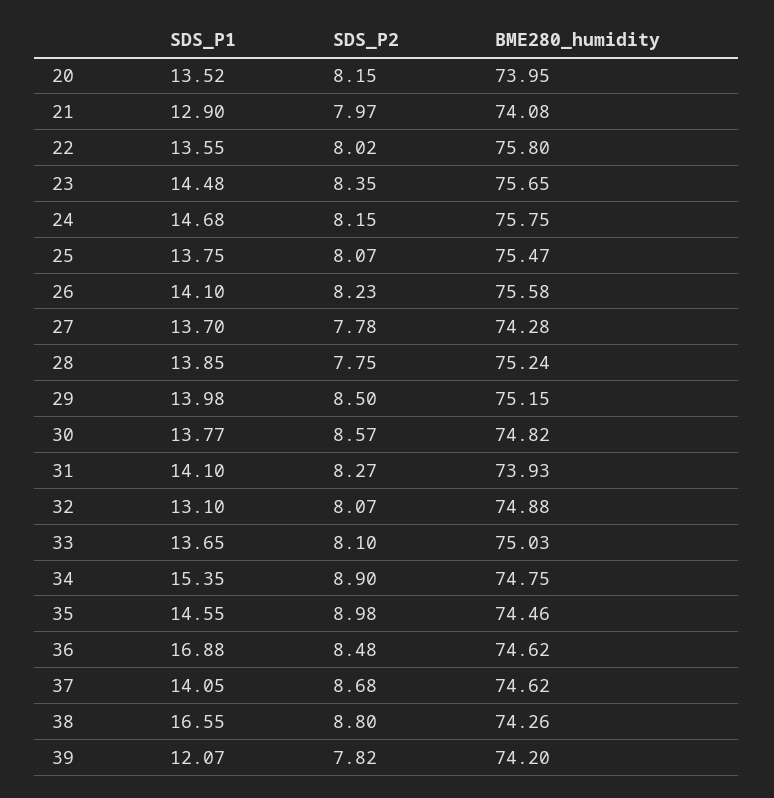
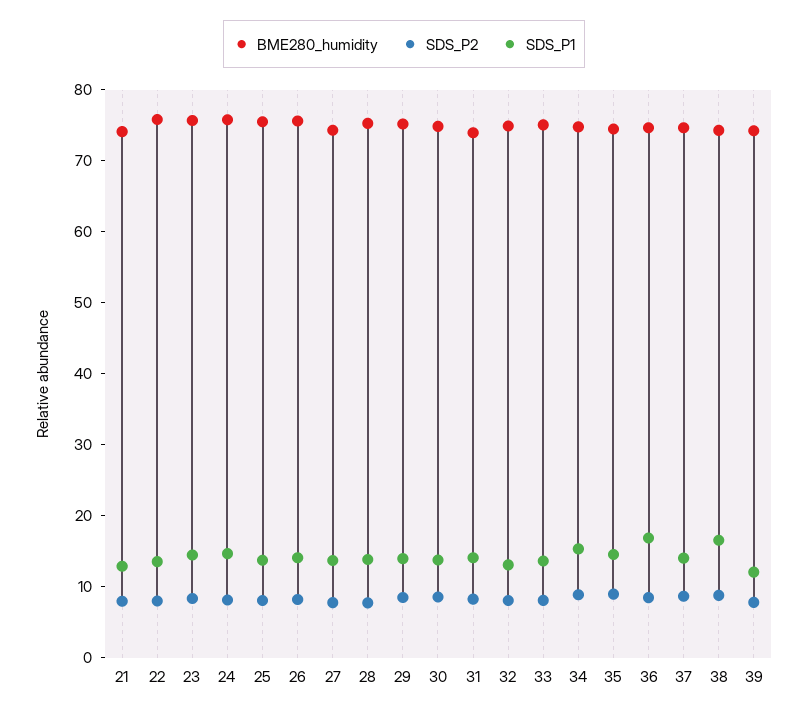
SDS_P1, 20: 13.52 -> none
SDS_P2, 20: 8.15 -> none
BME280_humidity, 20: 73.95 -> none

